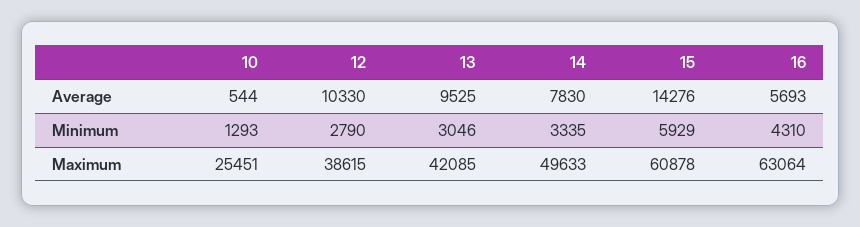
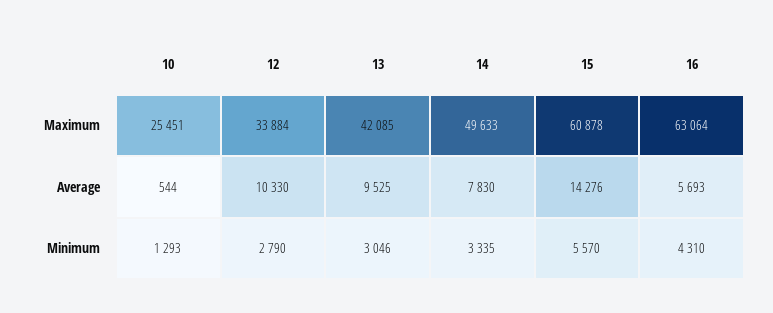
15, Minimum: 5929 -> 5570
12, Maximum: 38615 -> 33884

